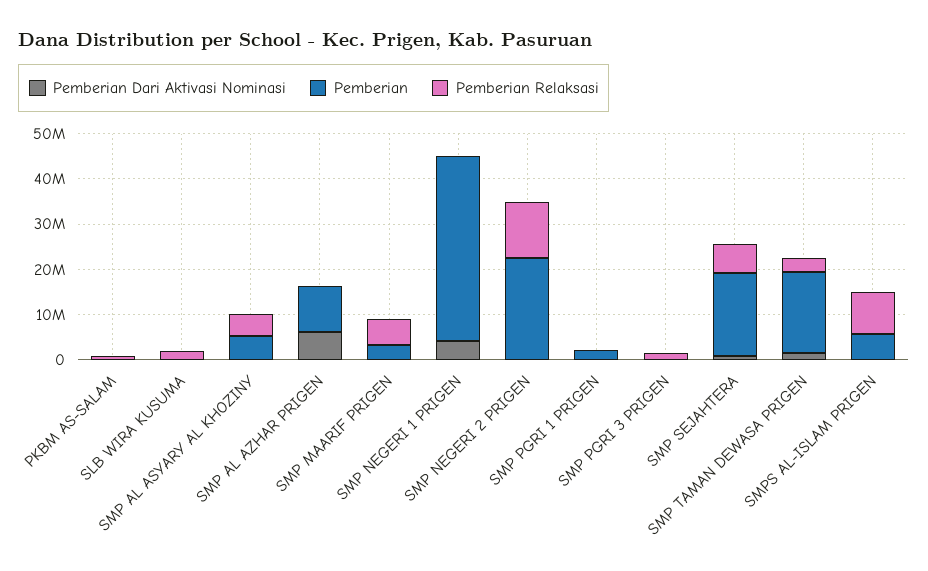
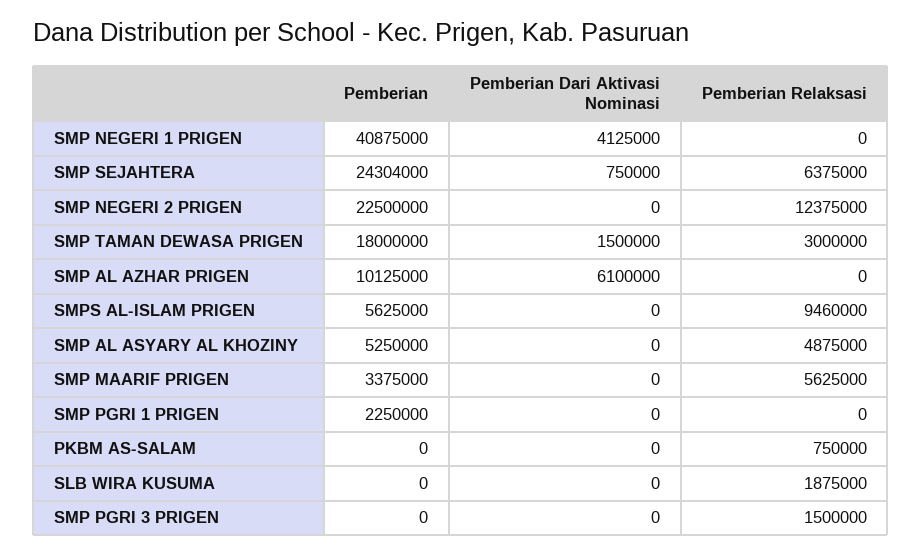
Pemberian, SMP SEJAHTERA: 18000000 -> 24304000

